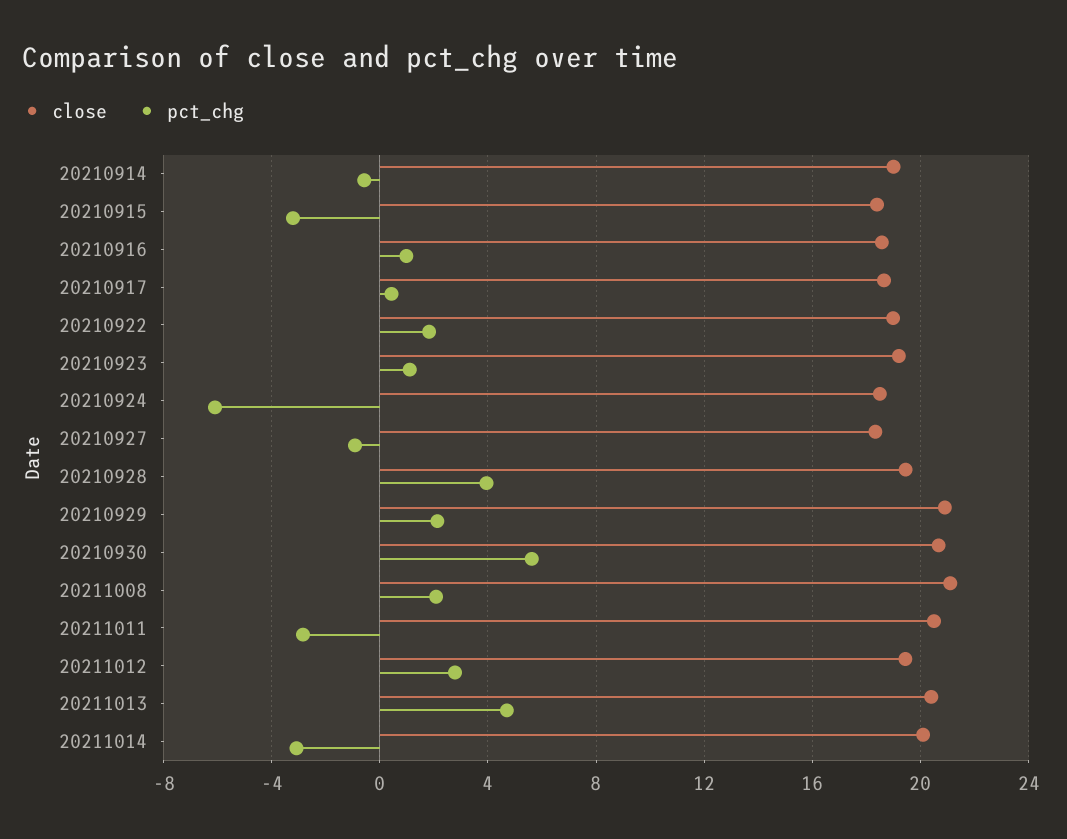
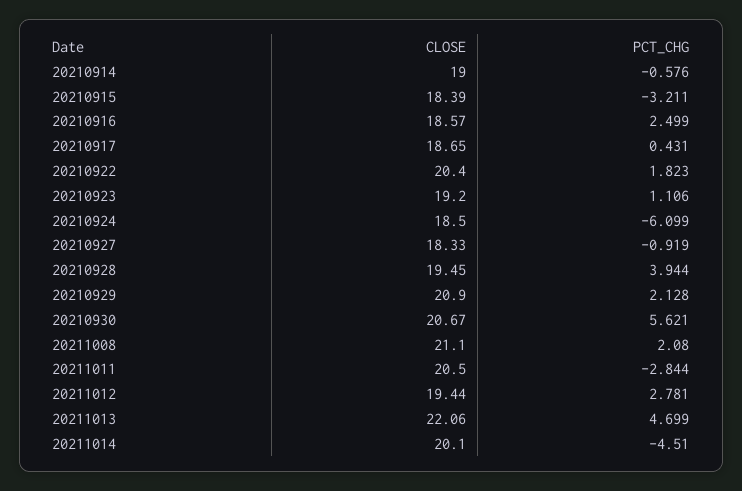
pct_chg, 20210916: 1 -> 2.499
close, 20210922: 19 -> 20.4
close, 20211013: 20.5 -> 22.06
pct_chg, 20211014: -3 -> -4.51

